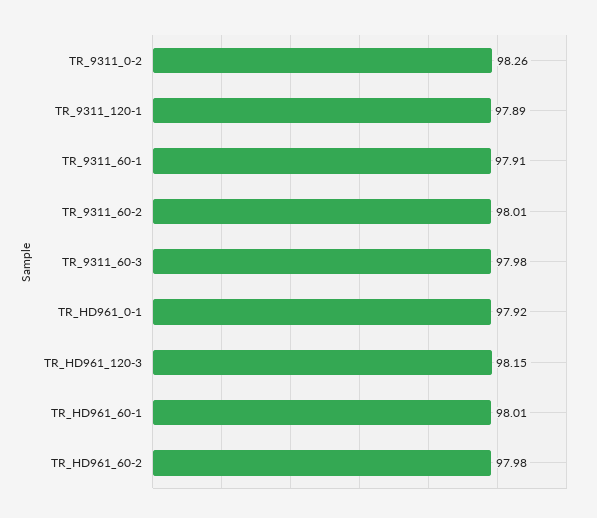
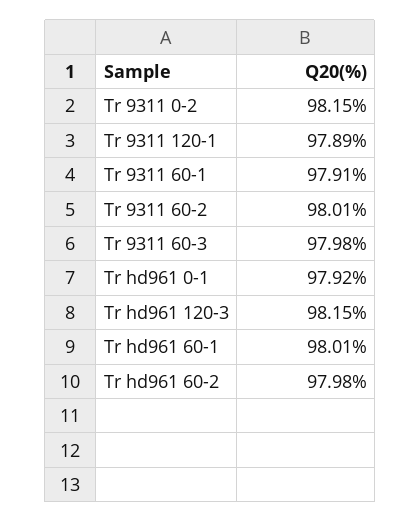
TR_9311_0-2: 98.26 -> 98.15

